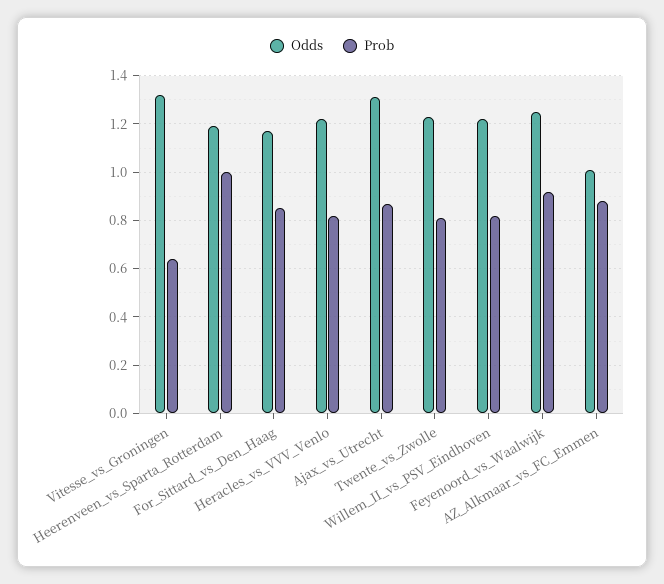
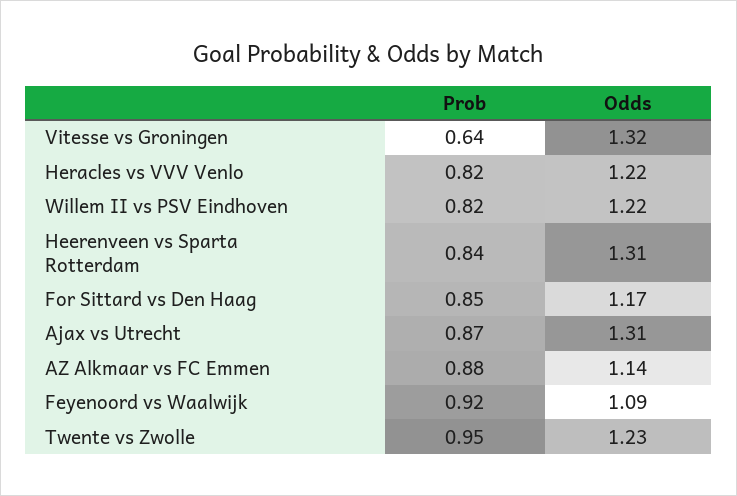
Odds, Heerenveen_vs_Sparta_Rotterdam: 1.2 -> 1.31
Prob, Heerenveen_vs_Sparta_Rotterdam: 1 -> 0.84
Prob, Twente_vs_Zwolle: 0.8 -> 0.95
Odds, Feyenoord_vs_Waalwijk: 1.25 -> 1.09
Odds, AZ_Alkmaar_vs_FC_Emmen: 1 -> 1.14

